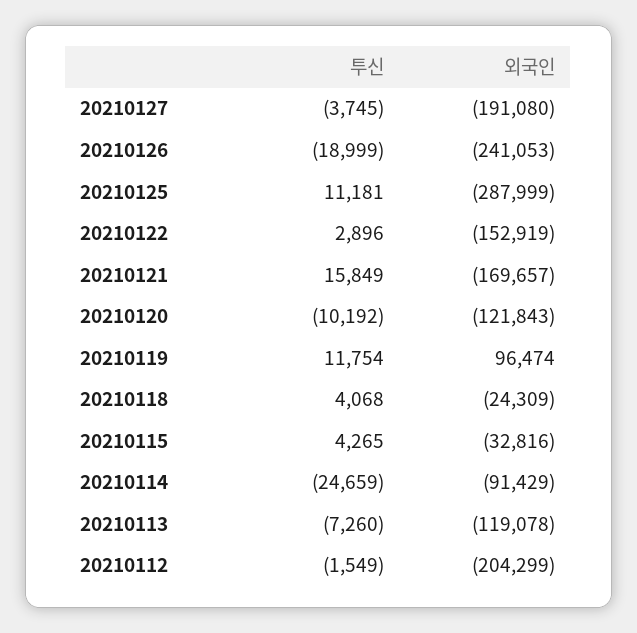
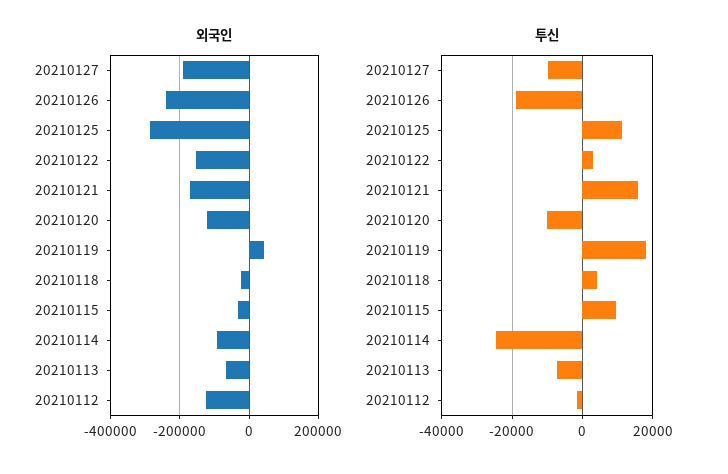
투신, 20210127: -3745 -> -10000
투신, 20210119: 11754 -> 18000
외국인, 20210119: 96474 -> 40000
투신, 20210115: 4265 -> 10000
외국인, 20210113: -119078 -> -60000
외국인, 20210112: -204299 -> -120000

